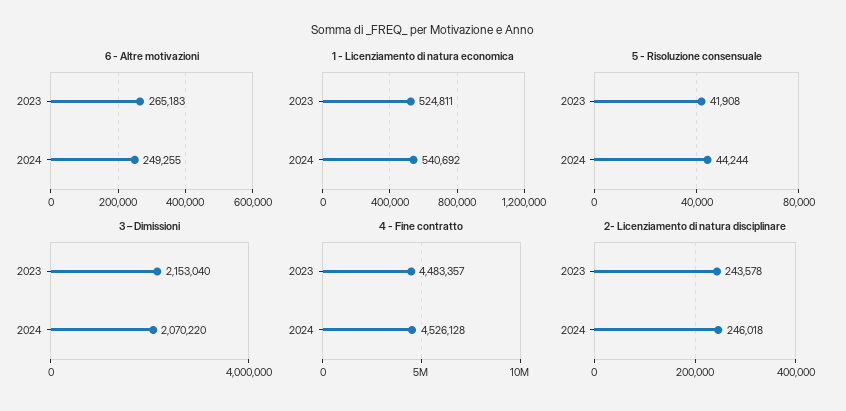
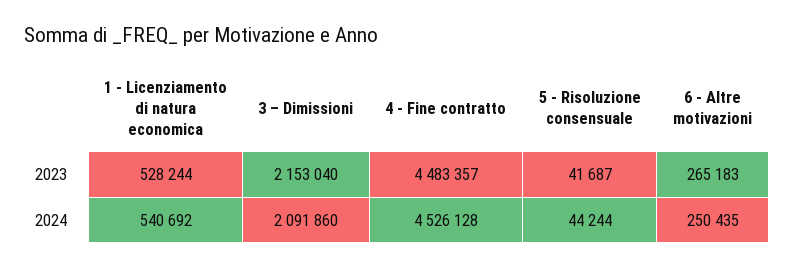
6 - Altre motivazioni, 2024: 249255 -> 250435
1 - Licenziamento di natura economica, 2023: 524811 -> 528244
5 - Risoluzione consensuale, 2023: 41908 -> 41687
3 – Dimissioni, 2024: 2070220 -> 2091860
2- Licenziamento di natura disciplinare, 2023: 243578 -> none
2- Licenziamento di natura disciplinare, 2024: 246018 -> none

